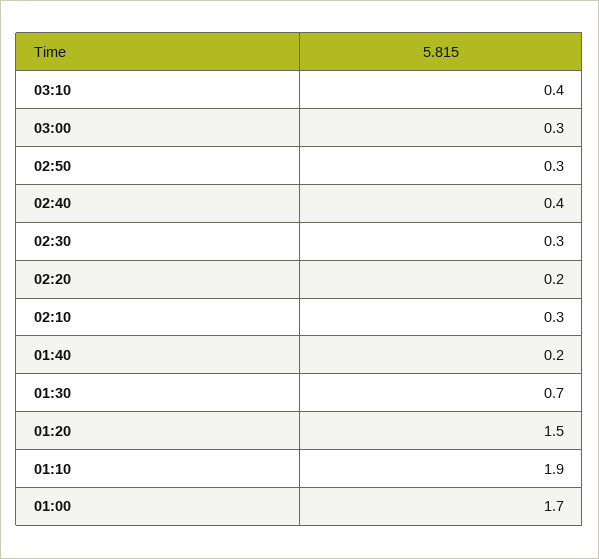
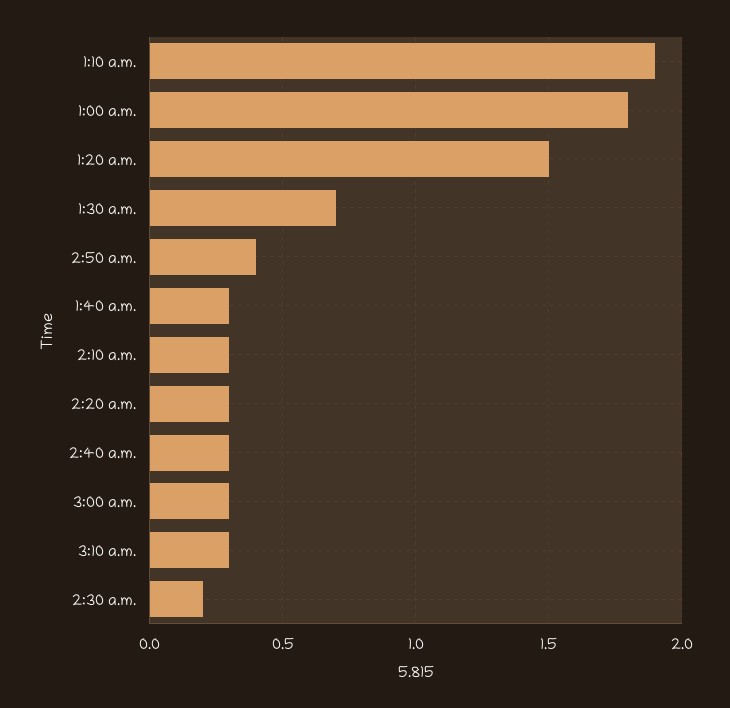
03:10: 0.4 -> 0.3
02:50: 0.3 -> 0.4
02:40: 0.4 -> 0.3
02:30: 0.3 -> 0.2
02:20: 0.2 -> 0.3
01:40: 0.2 -> 0.3
01:00: 1.7 -> 1.8

